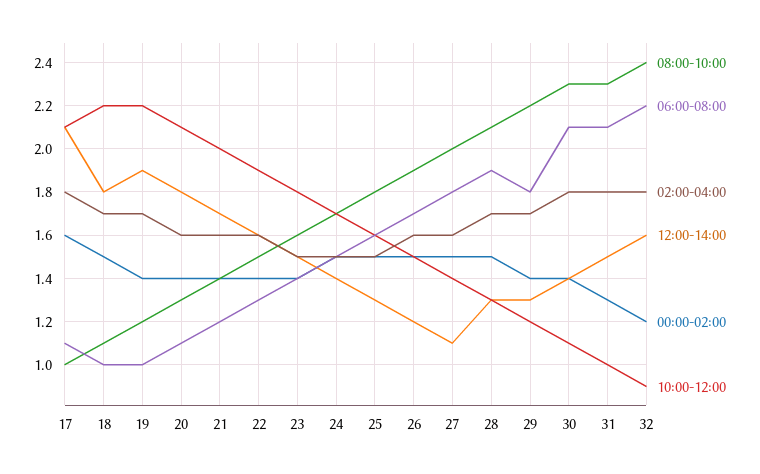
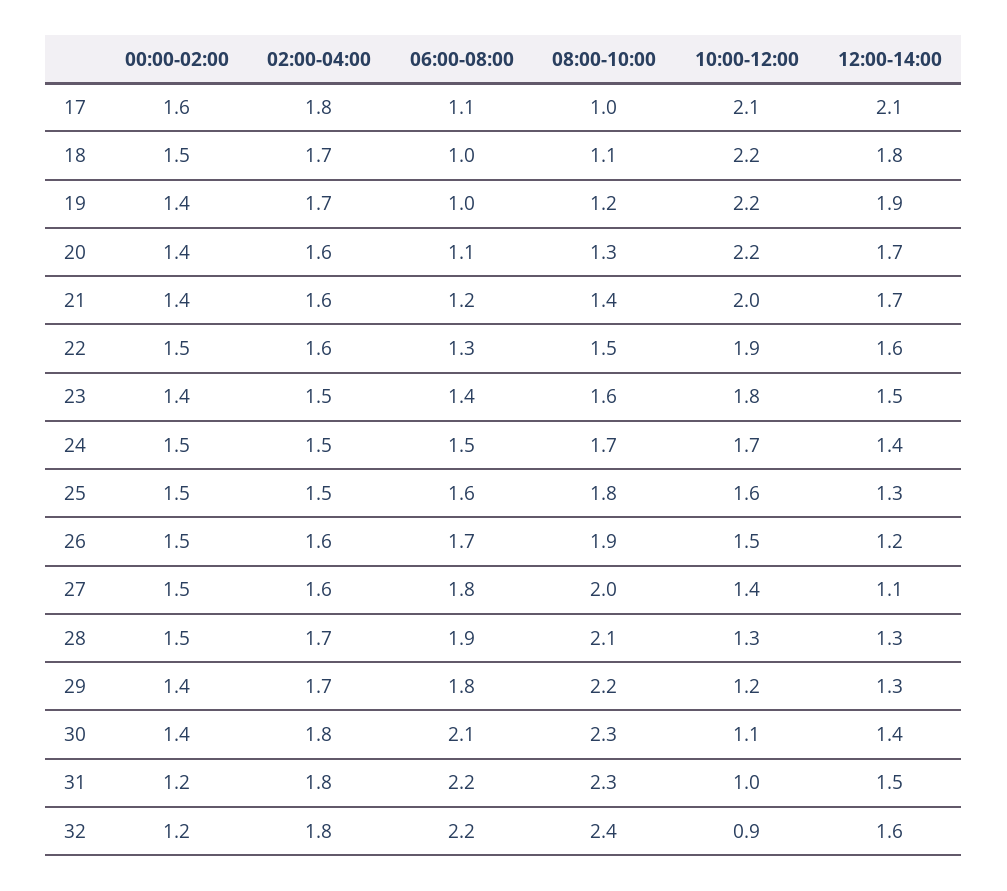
12:00-14:00, 20: 1.8 -> 1.7
10:00-12:00, 20: 2.1 -> 2.2
00:00-02:00, 22: 1.4 -> 1.5
06:00-08:00, 31: 2.1 -> 2.2
00:00-02:00, 31: 1.3 -> 1.2

